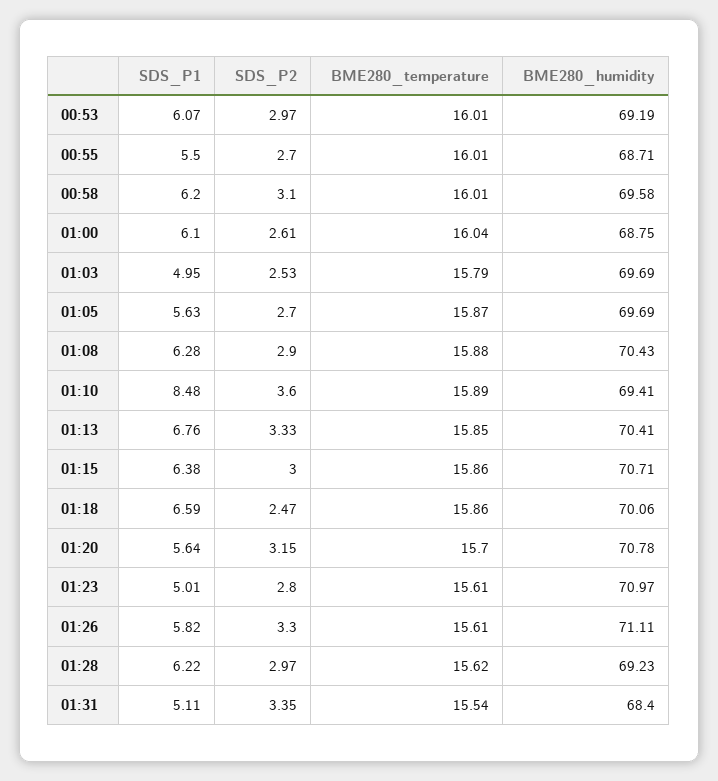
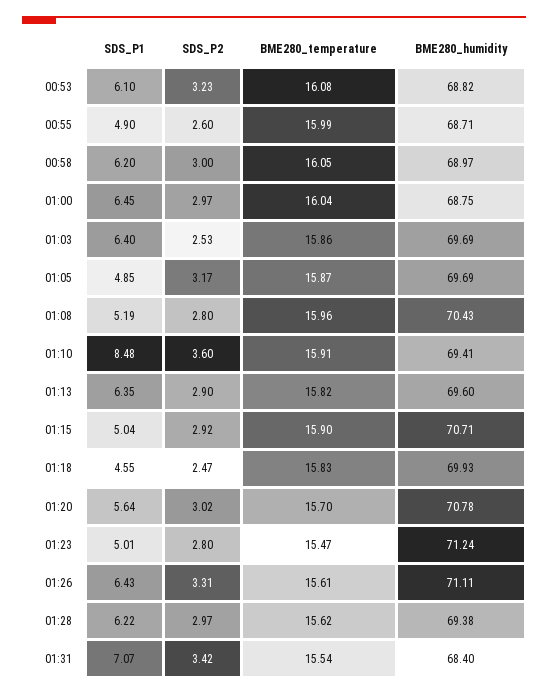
SDS_P1, 00:53: 6.07 -> 6.1
SDS_P2, 00:53: 2.97 -> 3.23
BME280_temperature, 00:53: 16.01 -> 16.08
BME280_humidity, 00:53: 69.19 -> 68.82
SDS_P1, 00:55: 5.5 -> 4.9
SDS_P2, 00:55: 2.7 -> 2.6
BME280_temperature, 00:55: 16.01 -> 15.99
SDS_P2, 00:58: 3.1 -> 3
BME280_temperature, 00:58: 16.01 -> 16.05
BME280_humidity, 00:58: 69.58 -> 68.97
SDS_P1, 01:00: 6.1 -> 6.45
SDS_P2, 01:00: 2.61 -> 2.97
SDS_P1, 01:03: 4.95 -> 6.4
BME280_temperature, 01:03: 15.79 -> 15.86
SDS_P1, 01:05: 5.63 -> 4.85
SDS_P2, 01:05: 2.7 -> 3.17
SDS_P1, 01:08: 6.28 -> 5.19
SDS_P2, 01:08: 2.9 -> 2.8
BME280_temperature, 01:08: 15.88 -> 15.96
BME280_temperature, 01:10: 15.89 -> 15.91
SDS_P1, 01:13: 6.76 -> 6.35
SDS_P2, 01:13: 3.33 -> 2.9
BME280_temperature, 01:13: 15.85 -> 15.82
BME280_humidity, 01:13: 70.41 -> 69.6
SDS_P1, 01:15: 6.38 -> 5.04
SDS_P2, 01:15: 3 -> 2.92
BME280_temperature, 01:15: 15.86 -> 15.9
SDS_P1, 01:18: 6.59 -> 4.55
BME280_temperature, 01:18: 15.86 -> 15.83
BME280_humidity, 01:18: 70.06 -> 69.93
SDS_P2, 01:20: 3.15 -> 3.02
BME280_temperature, 01:23: 15.61 -> 15.47
BME280_humidity, 01:23: 70.97 -> 71.24
SDS_P1, 01:26: 5.82 -> 6.43
SDS_P2, 01:26: 3.3 -> 3.31
BME280_humidity, 01:28: 69.23 -> 69.38
SDS_P1, 01:31: 5.11 -> 7.07
SDS_P2, 01:31: 3.35 -> 3.42

